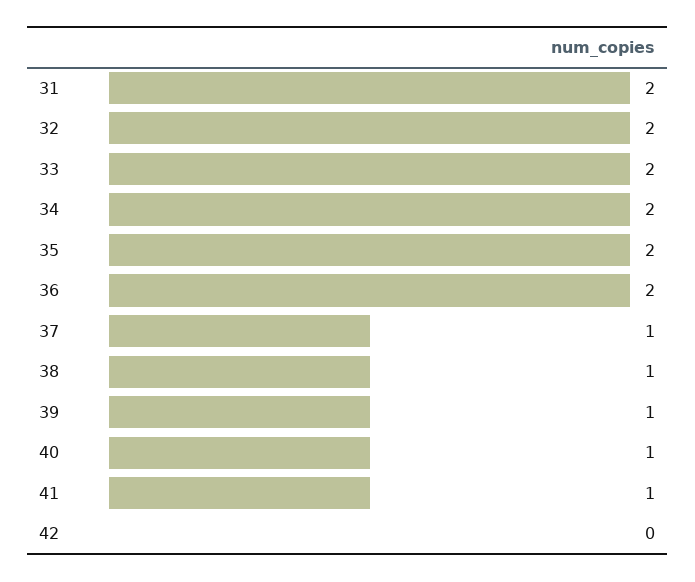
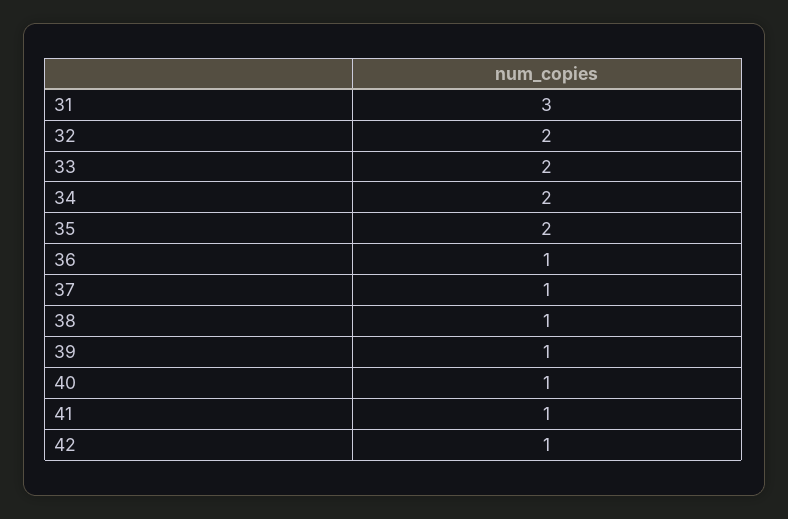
31: 2 -> 3
36: 2 -> 1
42: 0 -> 1

